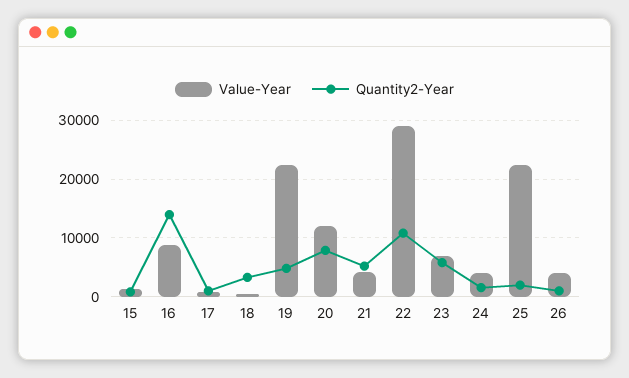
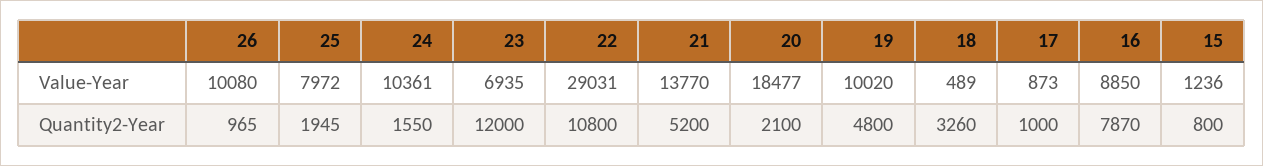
Quantity2-Year, 16: 14000 -> 7870
Value-Year, 19: 22000 -> 10020
Value-Year, 20: 12000 -> 18477
Quantity2-Year, 20: 8000 -> 2100
Value-Year, 21: 4000 -> 13770
Quantity2-Year, 23: 6000 -> 12000
Value-Year, 24: 4000 -> 10361
Value-Year, 25: 22000 -> 7972
Value-Year, 26: 4000 -> 10080

